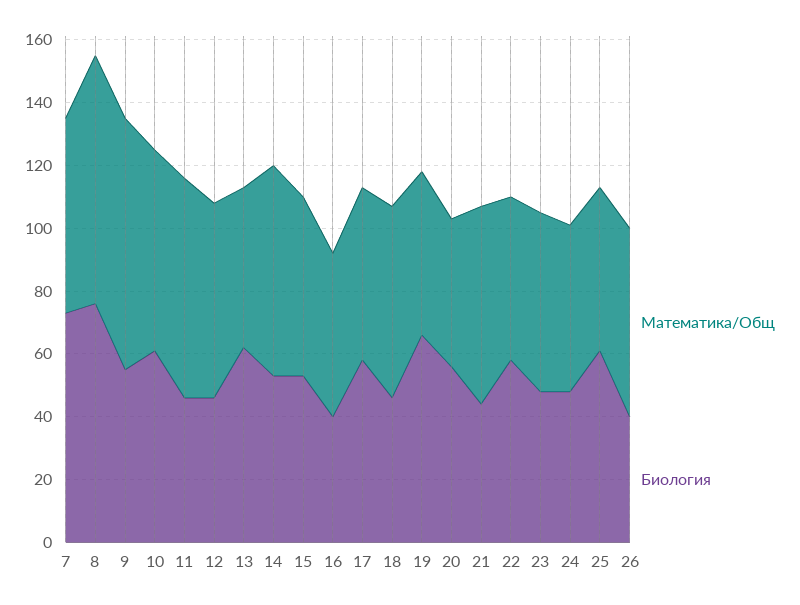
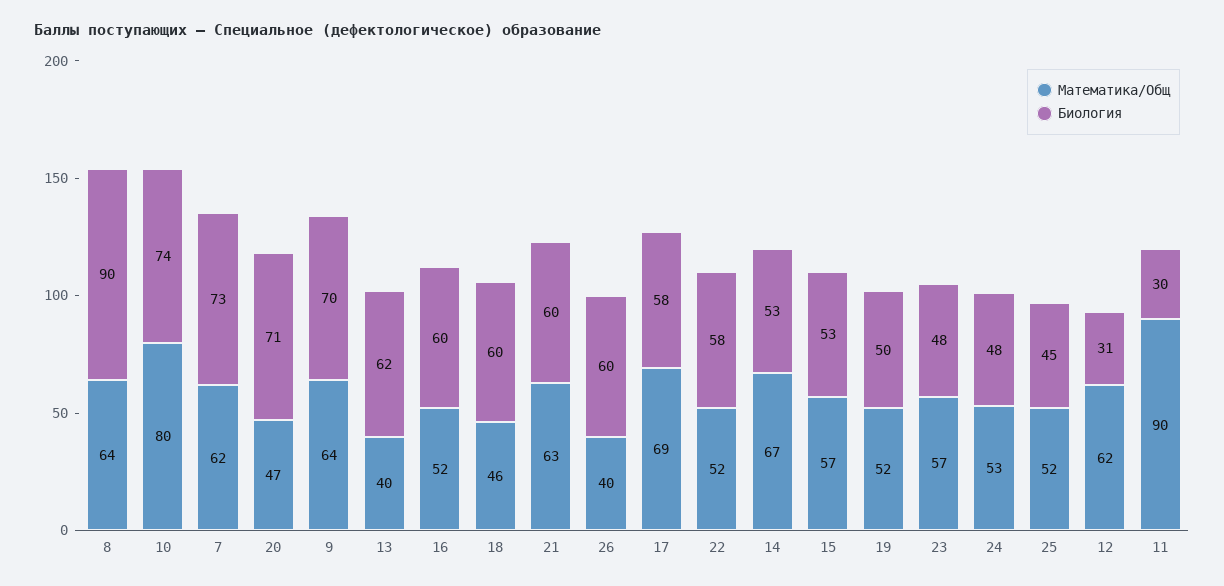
Математика/Общ, 8: 80 -> 64
Биология, 8: 75 -> 90
Математика/Общ, 9: 80 -> 64
Биология, 9: 55 -> 70
Математика/Общ, 10: 65 -> 80
Биология, 10: 60 -> 74
Математика/Общ, 11: 70 -> 90
Биология, 11: 45 -> 30
Биология, 12: 45 -> 31
Математика/Общ, 13: 50 -> 40
Биология, 16: 40 -> 60
Математика/Общ, 17: 55 -> 69
Математика/Общ, 18: 60 -> 46
Биология, 18: 45 -> 60
Биология, 19: 65 -> 50
Биология, 20: 55 -> 71
Биология, 21: 45 -> 60
Биология, 25: 60 -> 45
Математика/Общ, 26: 60 -> 40
Биология, 26: 40 -> 60

